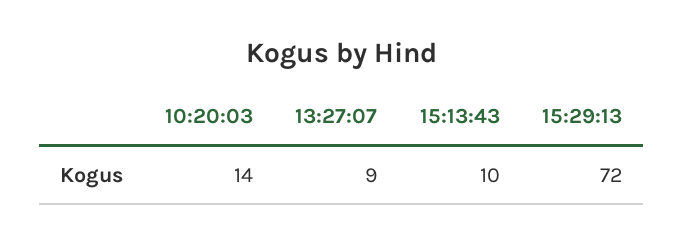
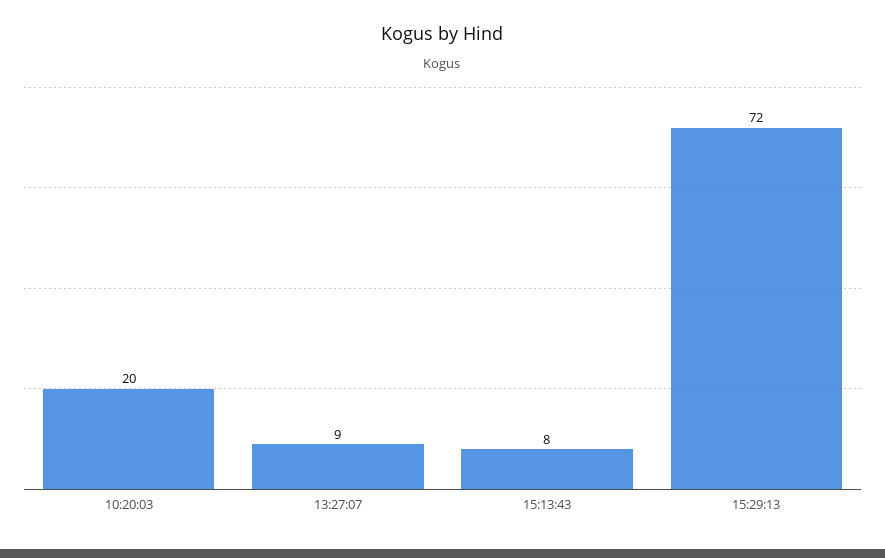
10:20:03: 14 -> 20
15:13:43: 10 -> 8

